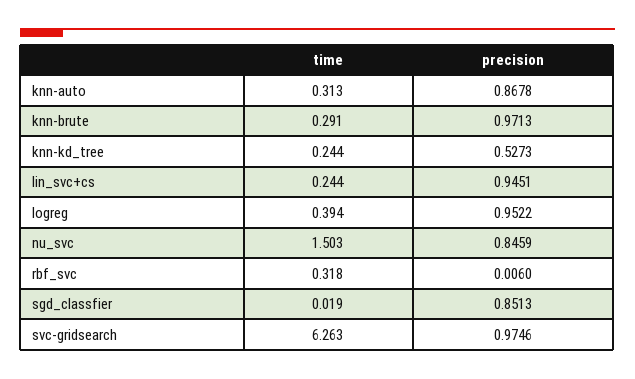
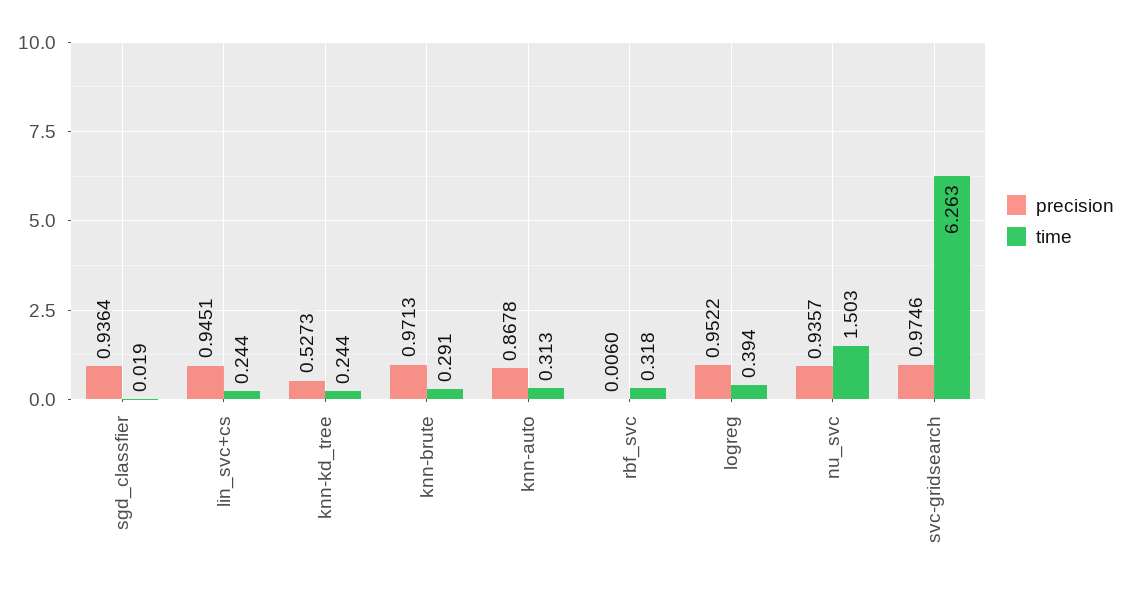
precision, nu_svc: 0.8459 -> 0.9357
precision, sgd_classfier: 0.8513 -> 0.9364

